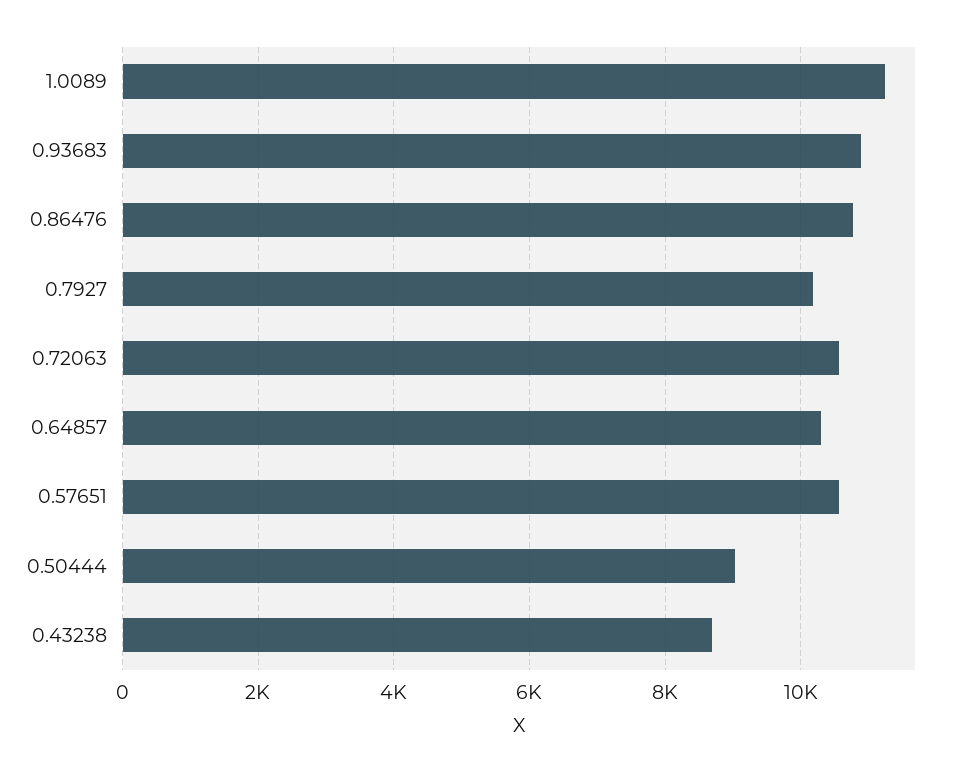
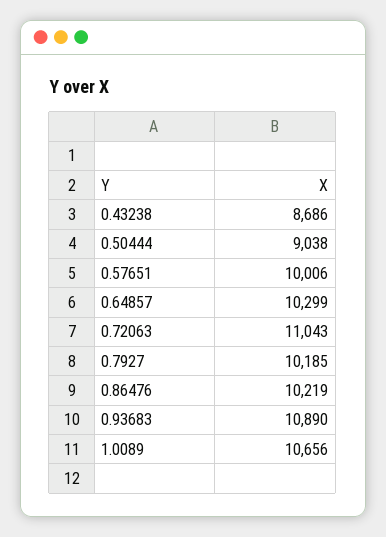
1.0089: 11200 -> 10656
0.86476: 10800 -> 10219
0.72063: 10600 -> 11043
0.57651: 10600 -> 10006

